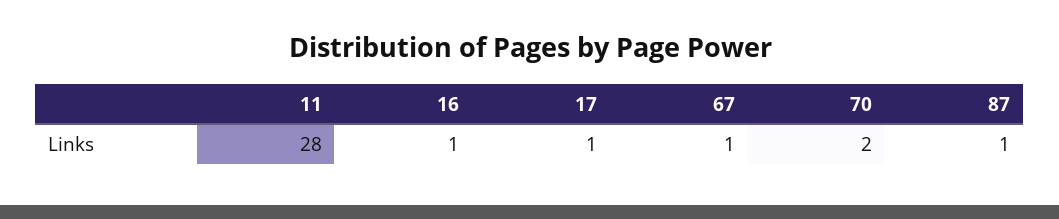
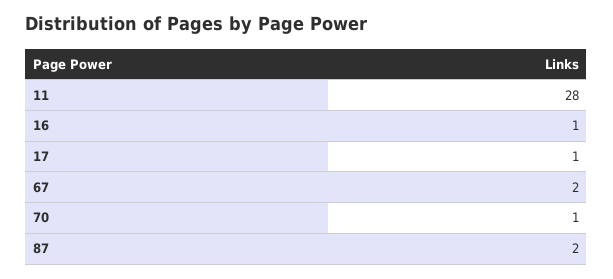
67: 1 -> 2
70: 2 -> 1
87: 1 -> 2

